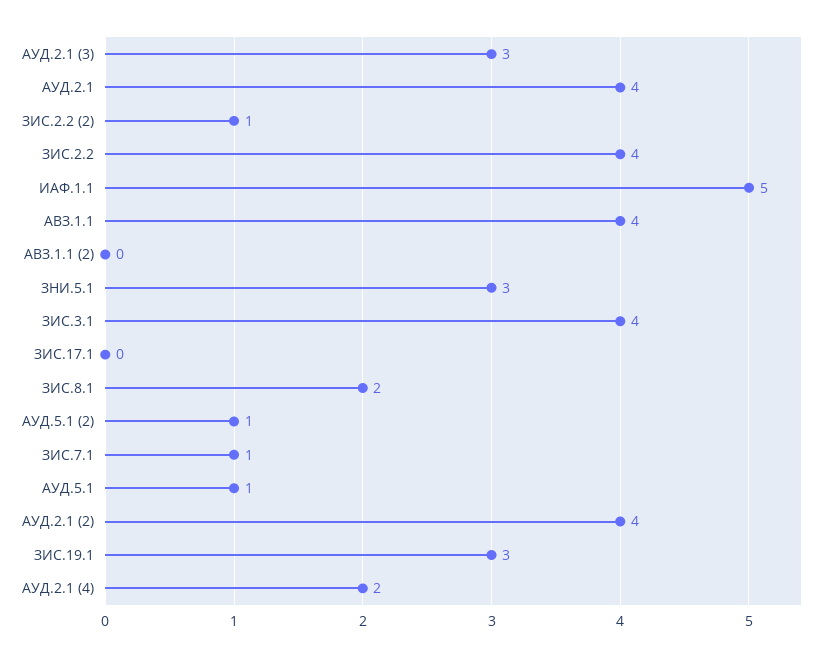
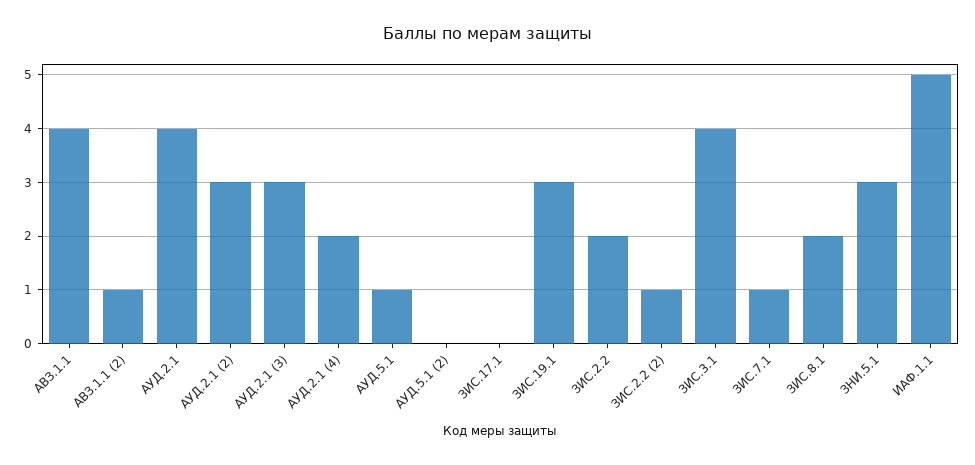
ЗИС.2.2: 4 -> 2
АВЗ.1.1 (2): 0 -> 1
АУД.5.1 (2): 1 -> 0
АУД.2.1 (2): 4 -> 3

